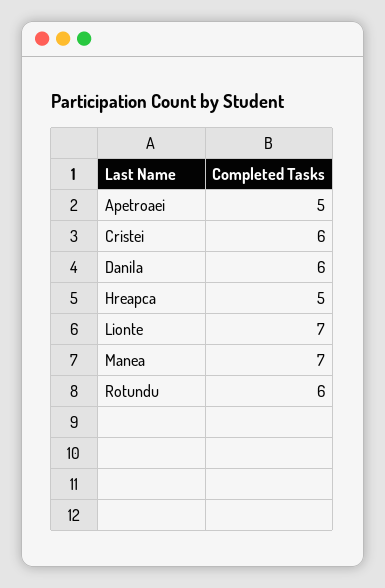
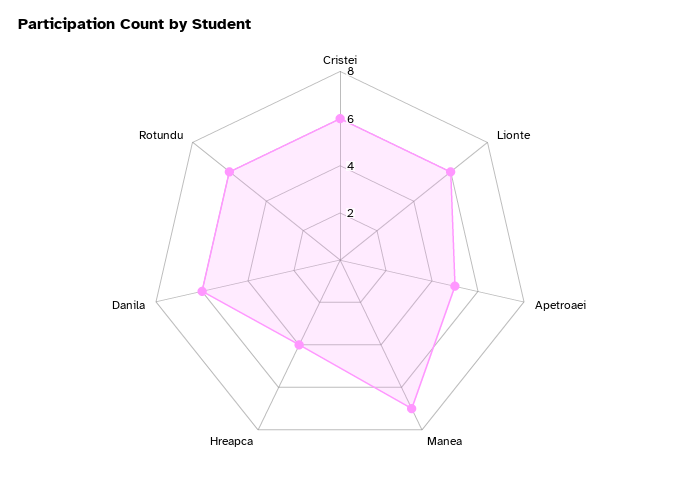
Hreapca: 5 -> 4
Lionte: 7 -> 6

